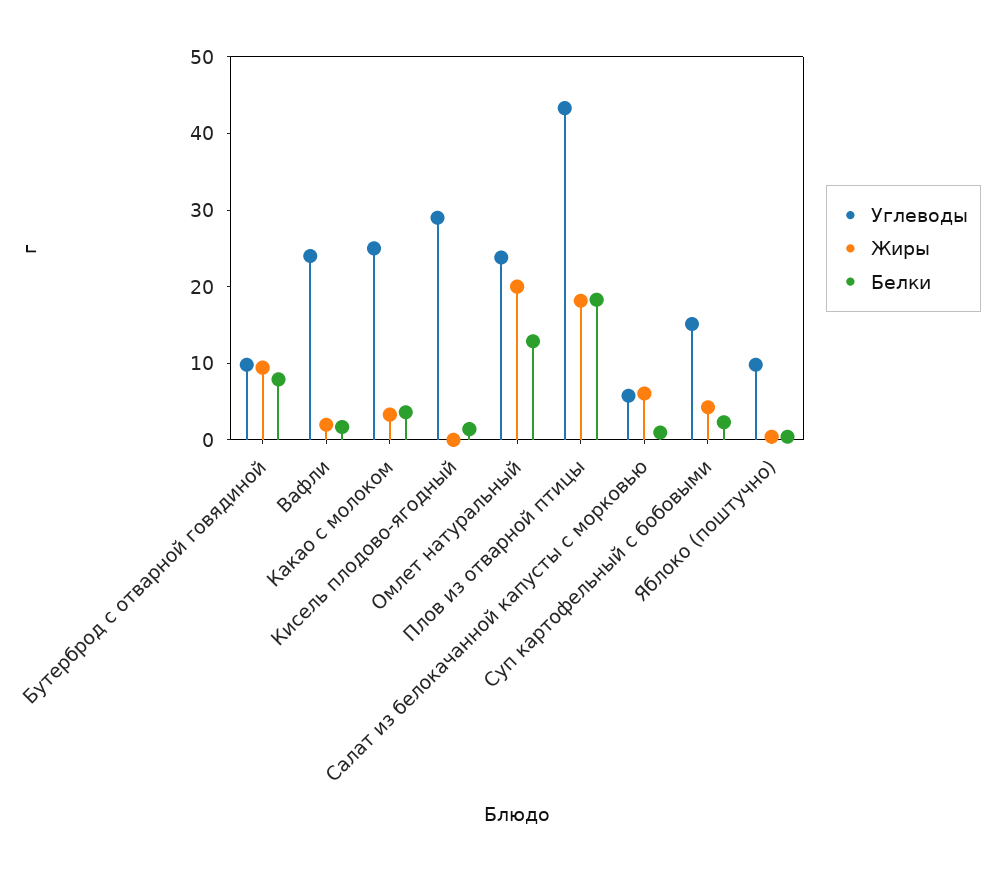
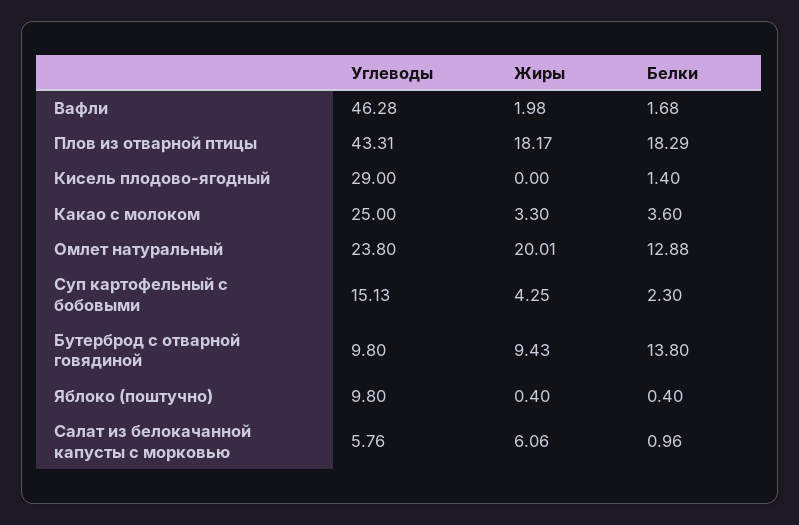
Белки, Бутерброд с отварной говядиной: 8 -> 13.8
Углеводы, Вафли: 24 -> 46.28

